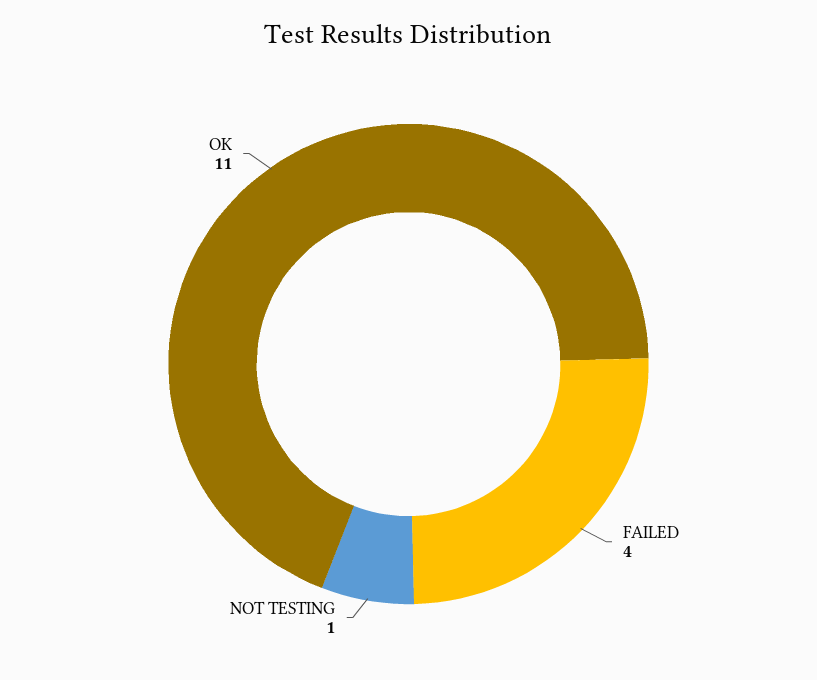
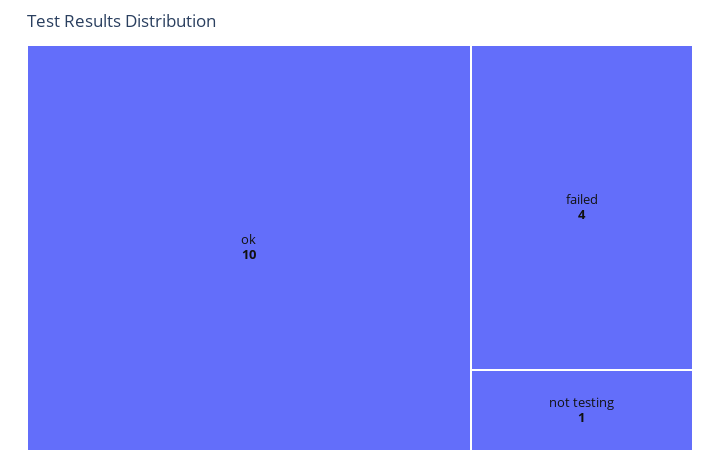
OK: 11 -> 10

